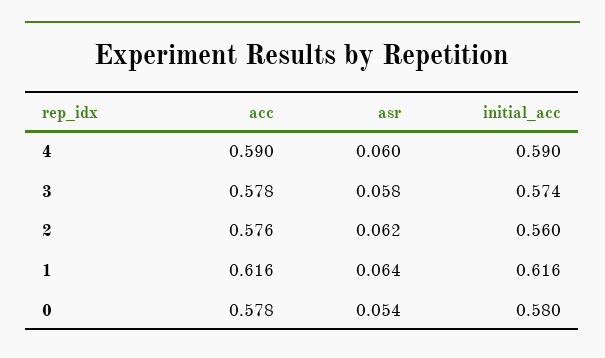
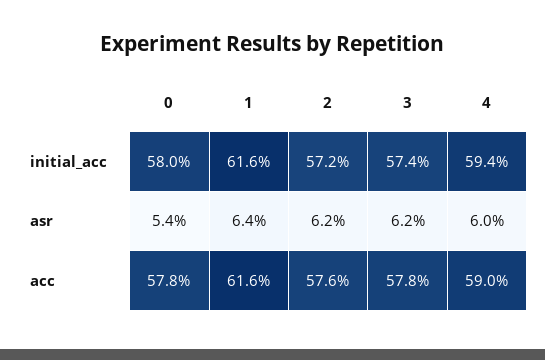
initial_acc, 4: 0.59 -> 0.594
asr, 3: 0.058 -> 0.062
initial_acc, 2: 0.56 -> 0.572

